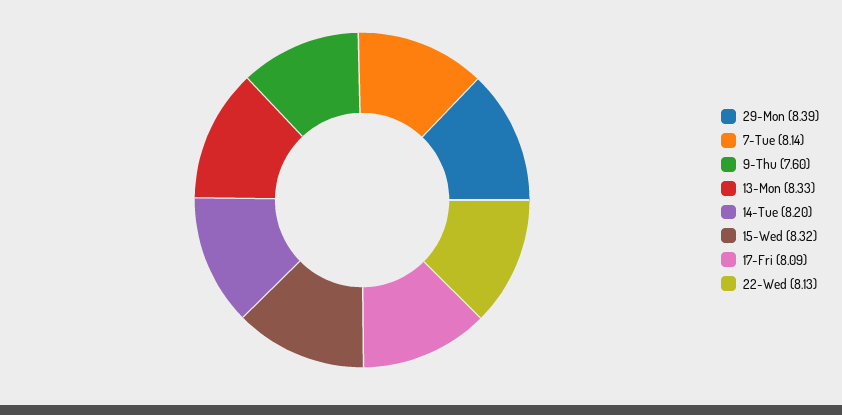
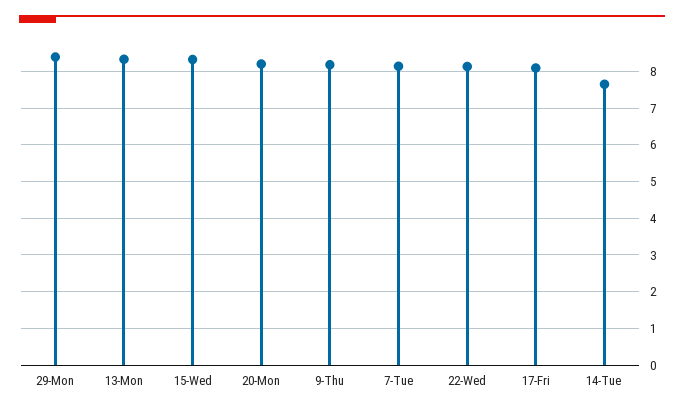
9-Thu: 7.6 -> 8.2
14-Tue: 8.2 -> 7.6
20-Mon: none -> 8.2

